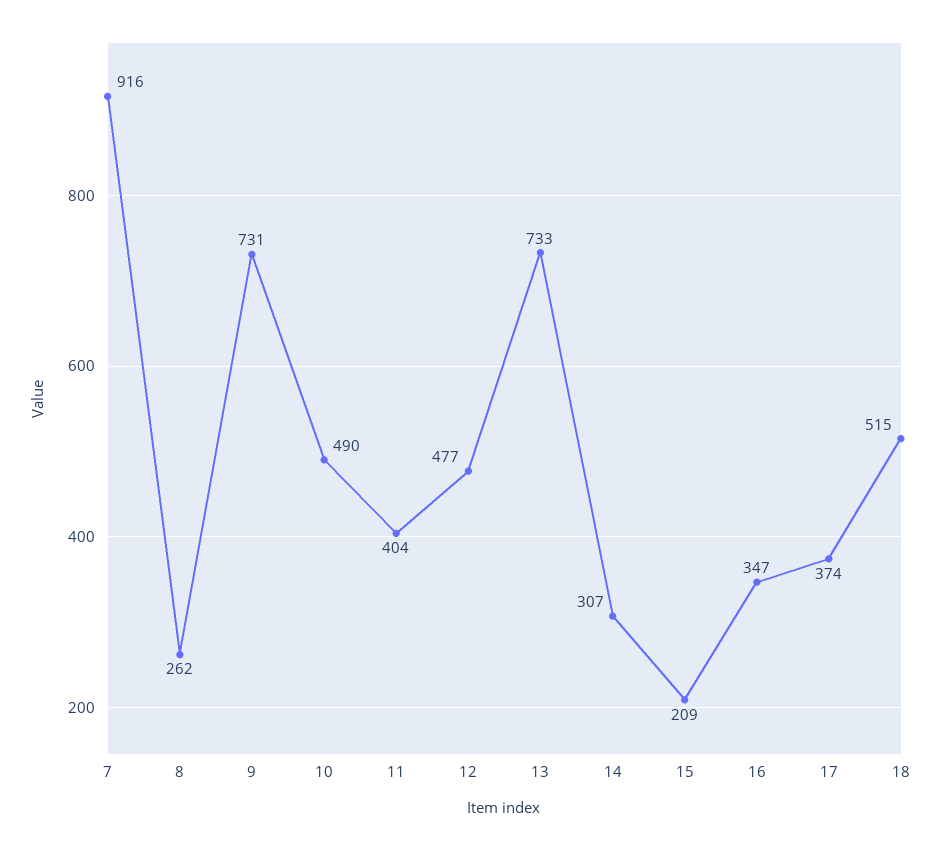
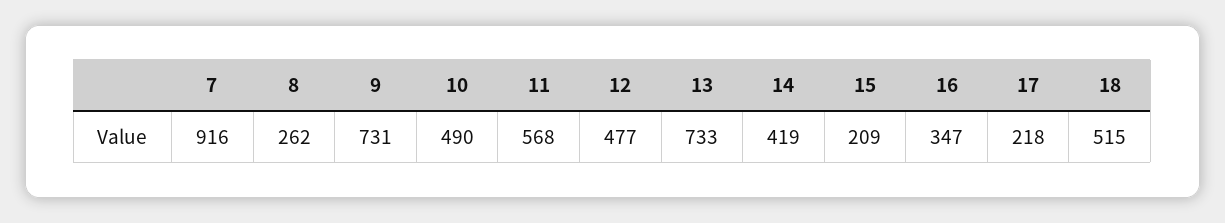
11: 404 -> 568
14: 307 -> 419
17: 374 -> 218

